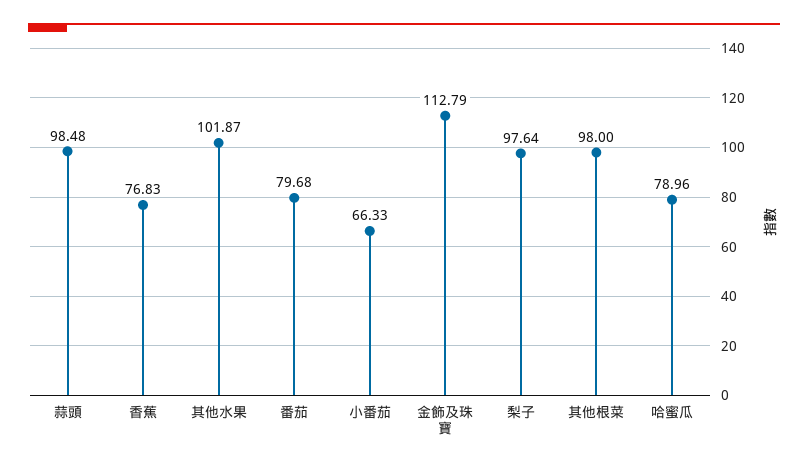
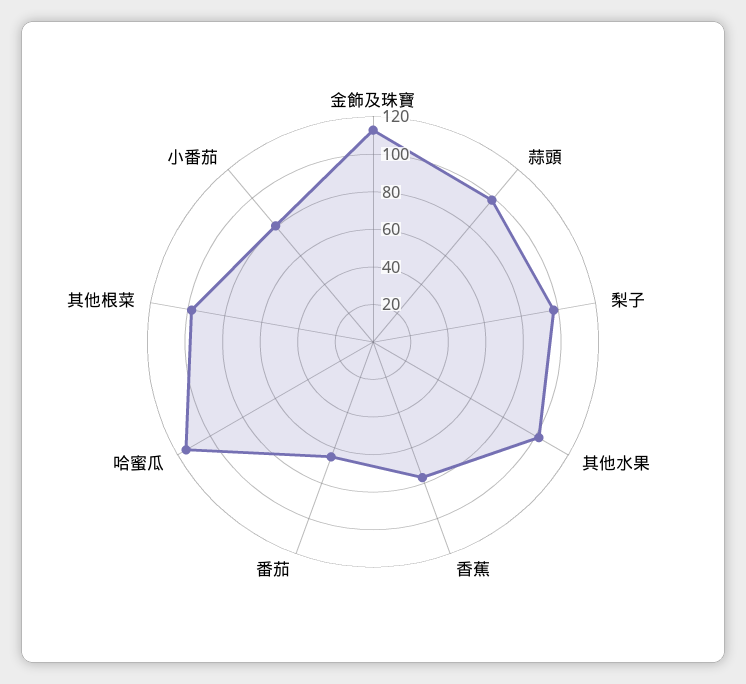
番茄: 79.68 -> 65
小番茄: 66.33 -> 80
哈蜜瓜: 78.96 -> 115

